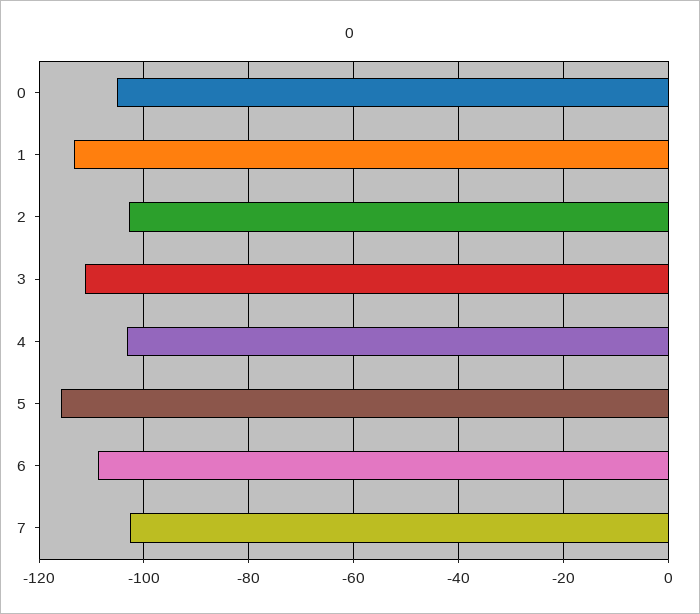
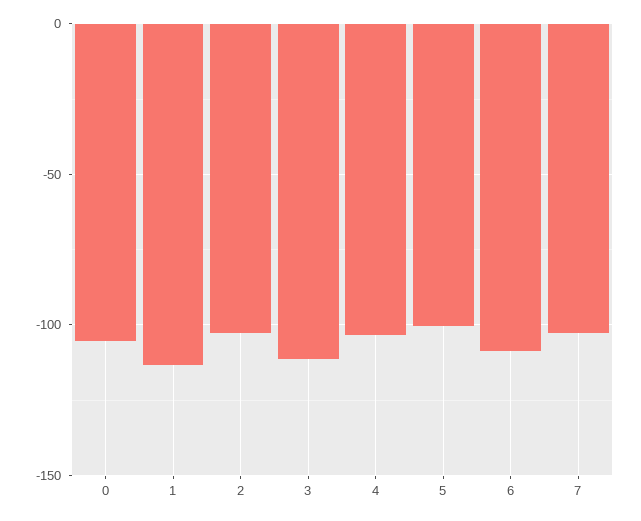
5: -116 -> -100

